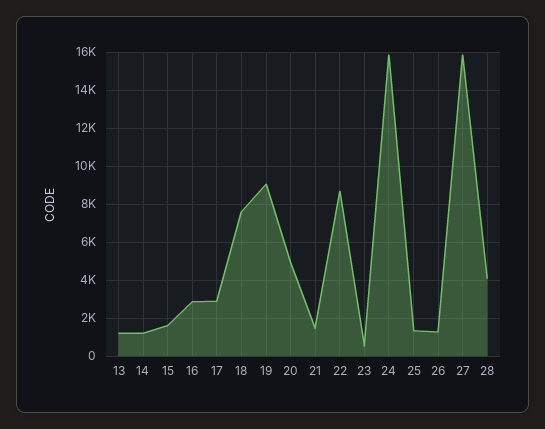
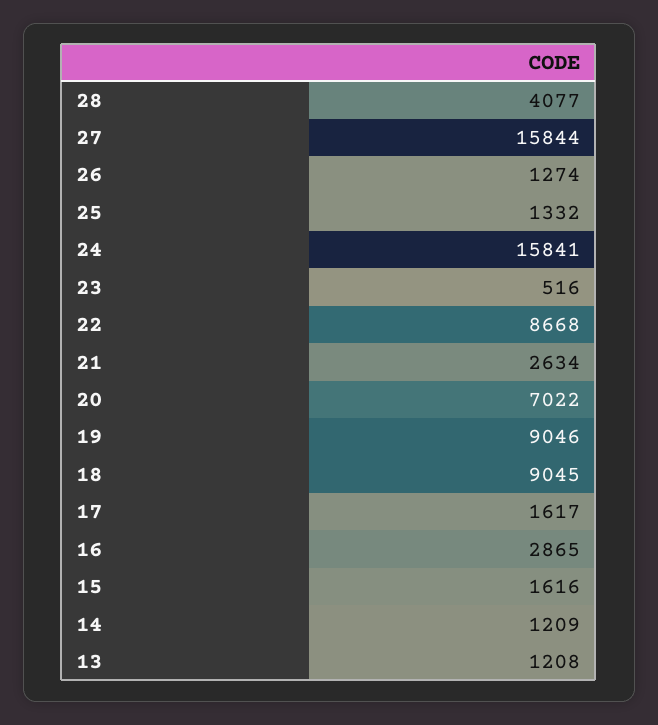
17: 3000 -> 1617
18: 7500 -> 9045
20: 5000 -> 7022
21: 1500 -> 2634

